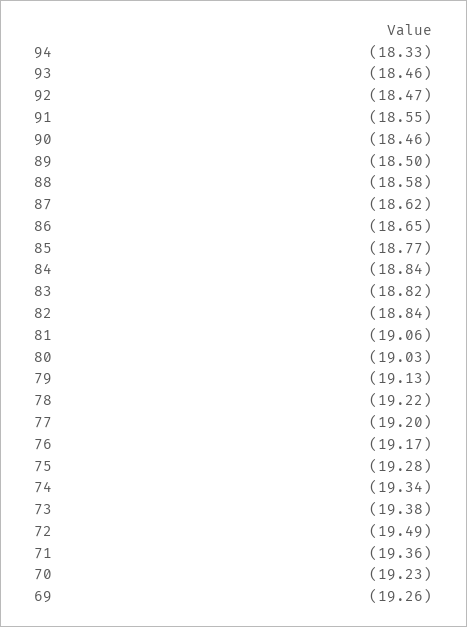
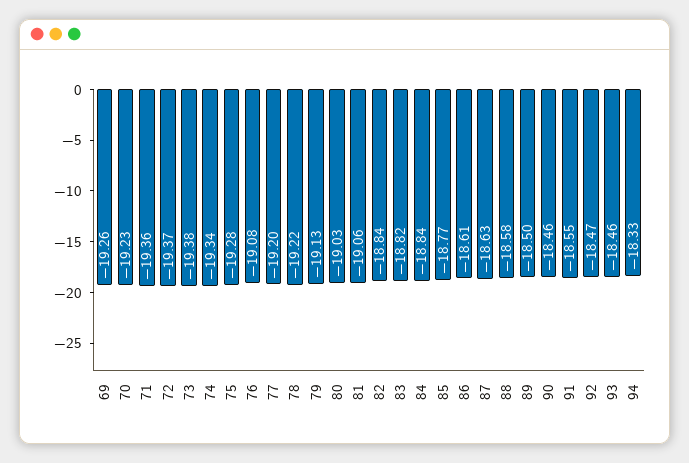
87: -18.62 -> -18.63
86: -18.65 -> -18.61
76: -19.17 -> -19.08
72: -19.49 -> -19.37

